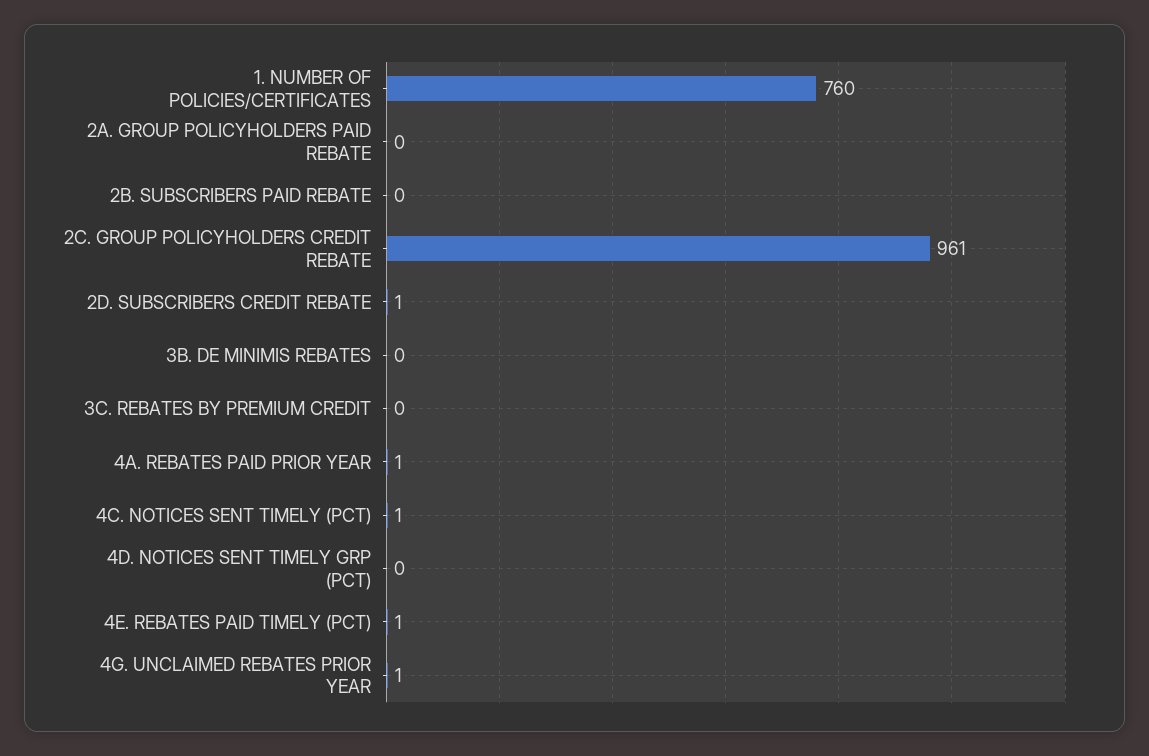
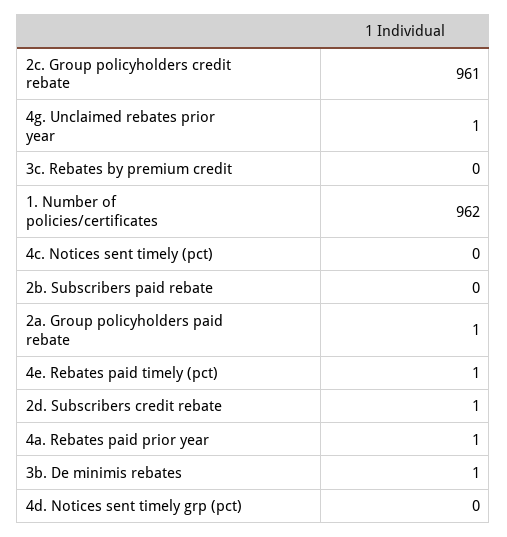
1. NUMBER OF POLICIES/CERTIFICATES: 760 -> 962
2A. GROUP POLICYHOLDERS PAID REBATE: 0 -> 1
3B. DE MINIMIS REBATES: 0 -> 1
4C. NOTICES SENT TIMELY (PCT): 1 -> 0

